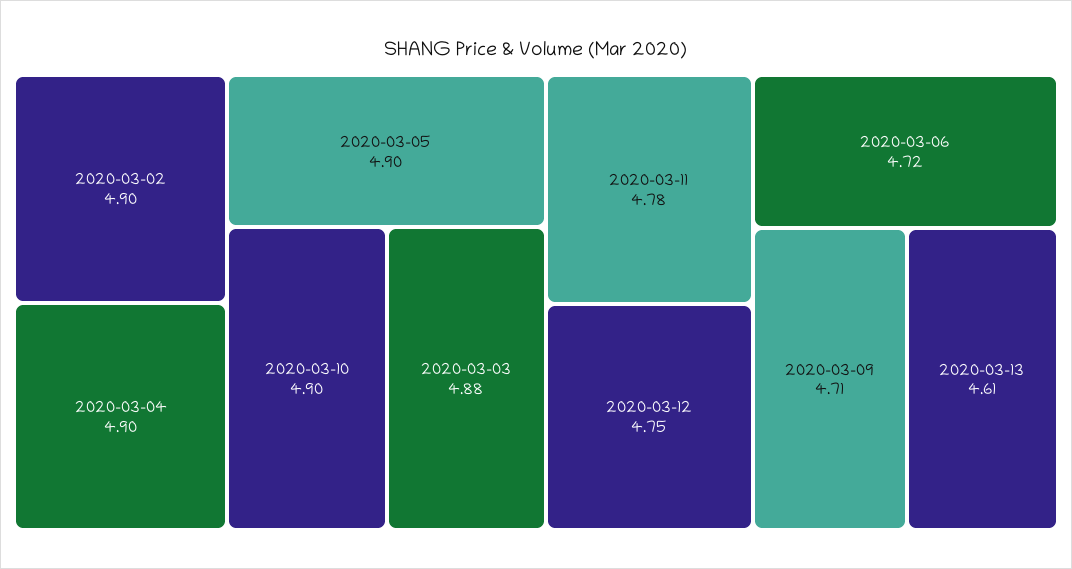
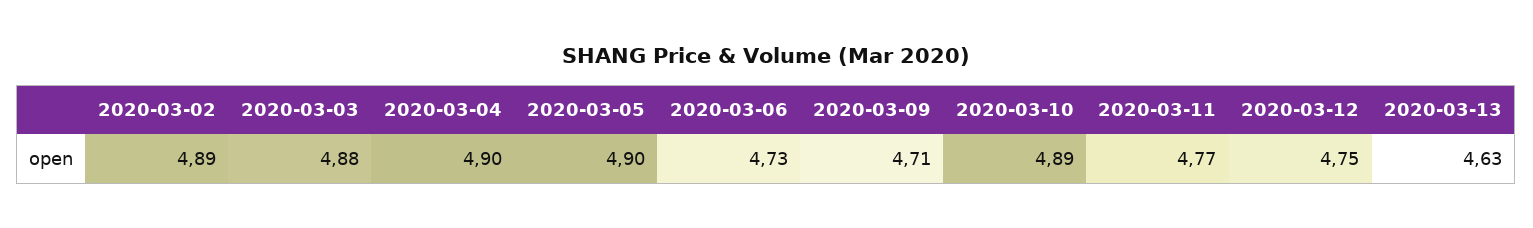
2020-03-02: 4.9 -> 4.89
2020-03-10: 4.9 -> 4.89
2020-03-11: 4.78 -> 4.77
2020-03-06: 4.72 -> 4.73
2020-03-13: 4.61 -> 4.63

